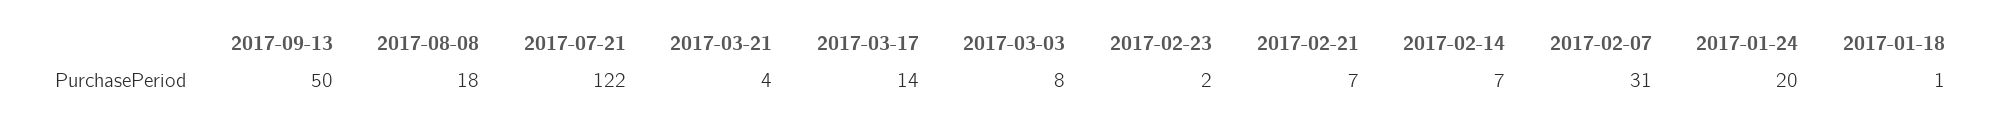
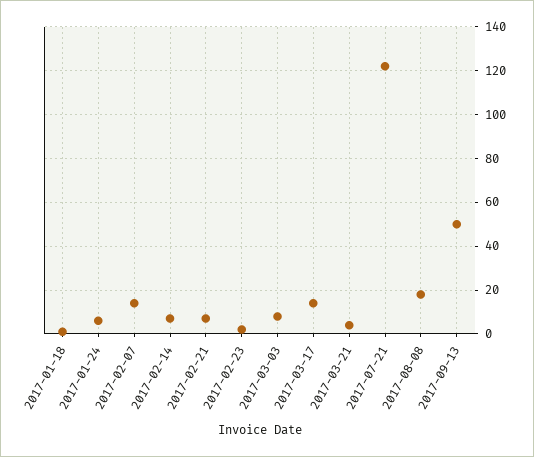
2017-02-07: 31 -> 15
2017-01-24: 20 -> 5

